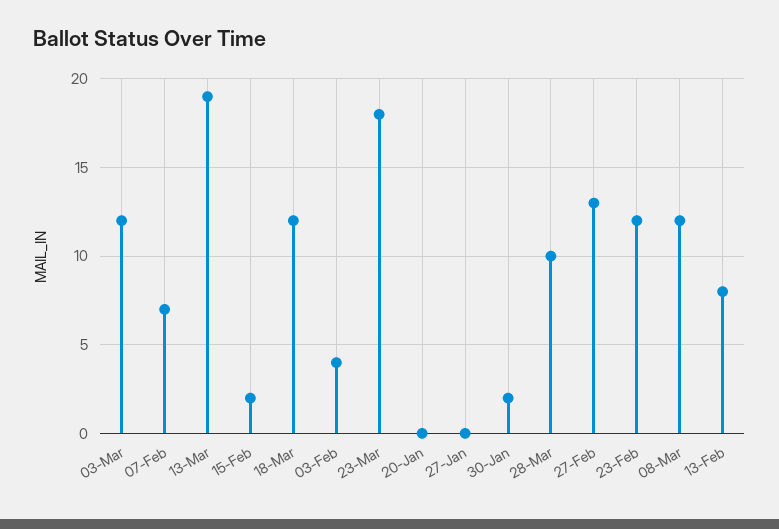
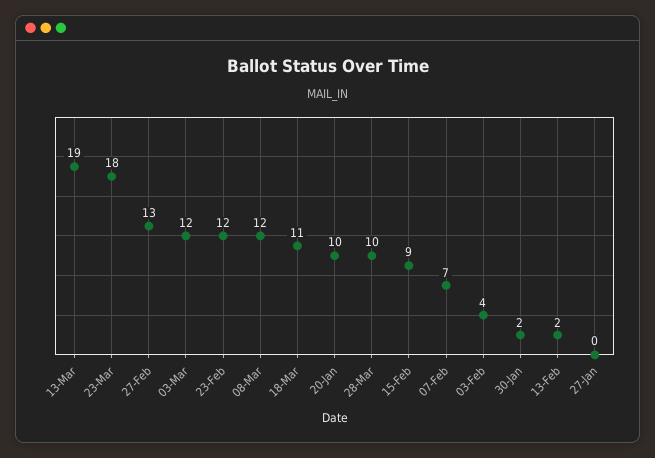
15-Feb: 2 -> 9
18-Mar: 12 -> 11
20-Jan: 0 -> 10
13-Feb: 8 -> 2

